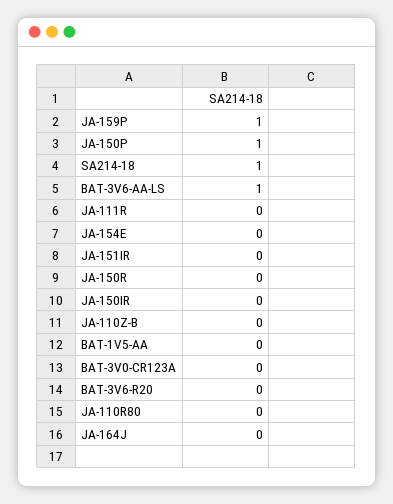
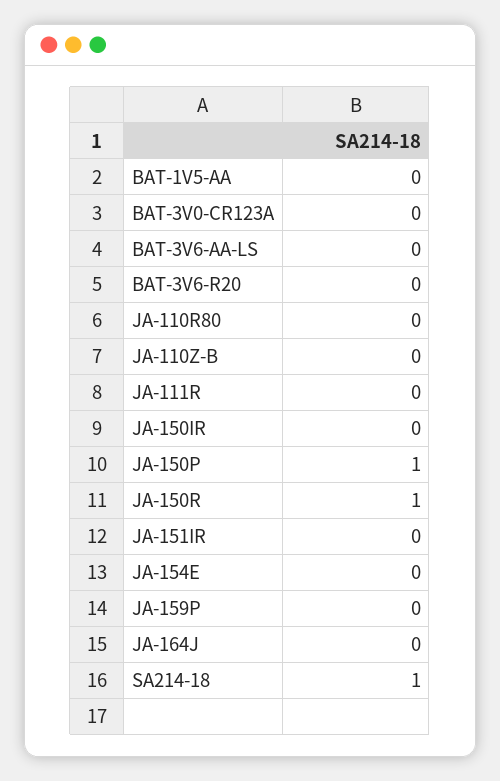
JA-159P: 1 -> 0
BAT-3V6-AA-LS: 1 -> 0
JA-150R: 0 -> 1

